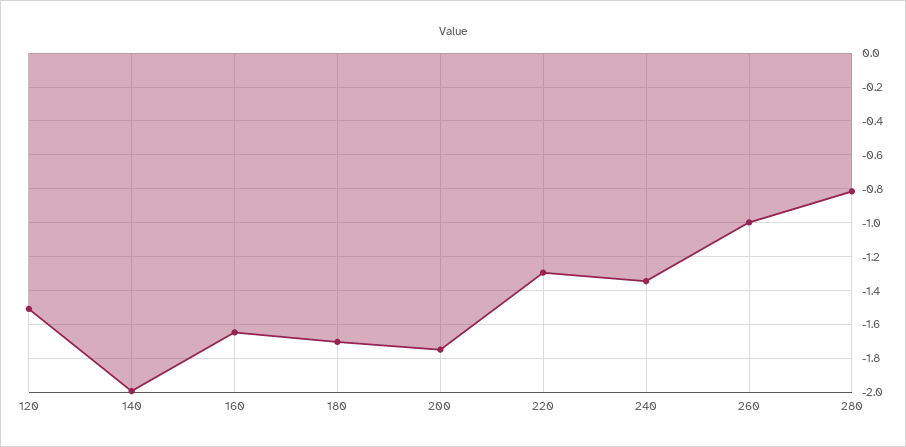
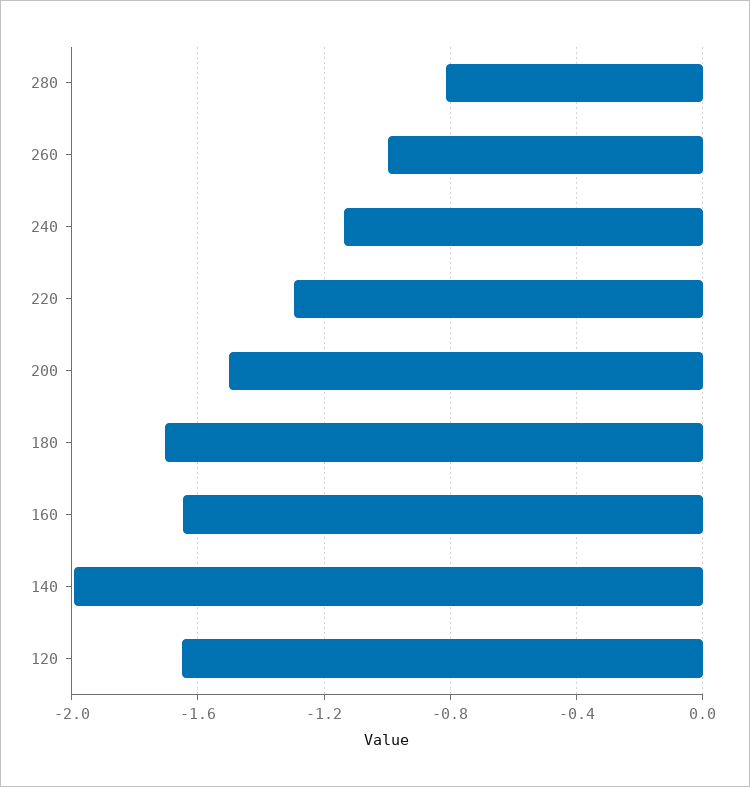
120: -1.5 -> -1.65
200: -1.75 -> -1.5
240: -1.35 -> -1.15

